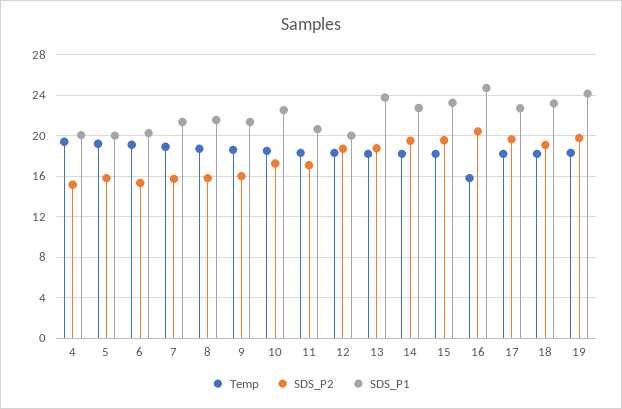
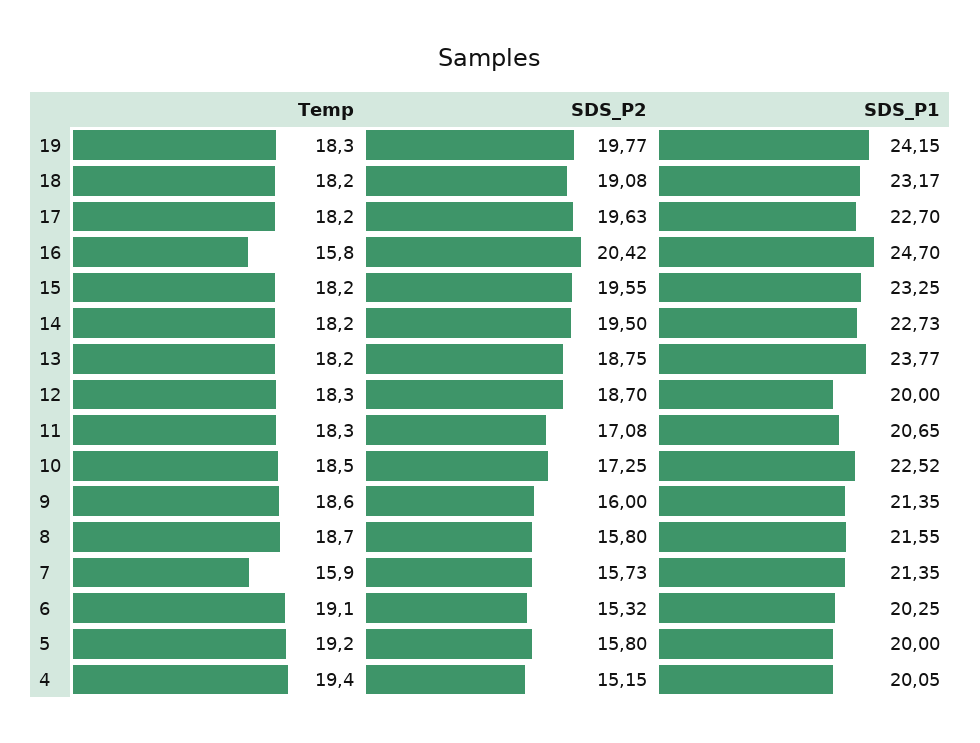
Temp, 7: 19 -> 15.9

